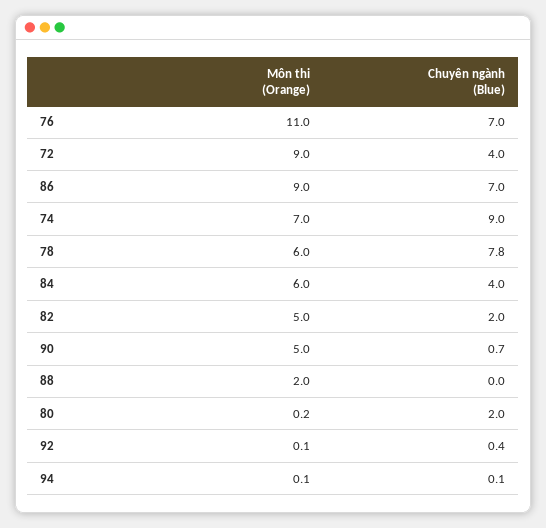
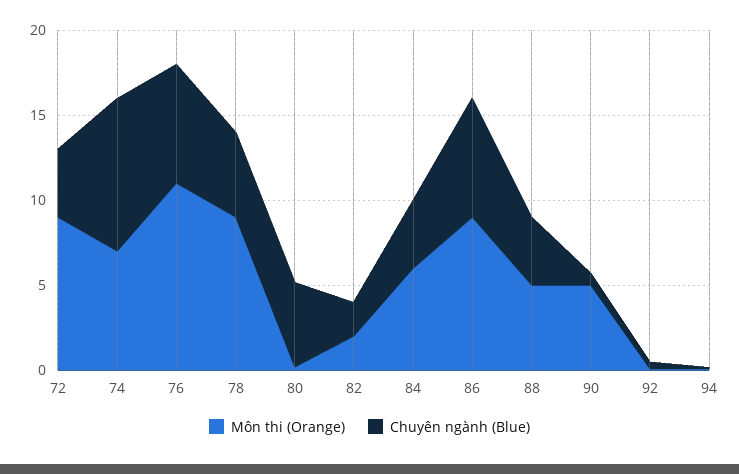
Môn thi (Orange), 78: 6 -> 9
Chuyên ngành (Blue), 78: 7.8 -> 5
Môn thi (Orange), 82: 5 -> 2
Môn thi (Orange), 88: 2 -> 5
Chuyên ngành (Blue), 88: 0 -> 4
Chuyên ngành (Blue), 80: 2 -> 5

